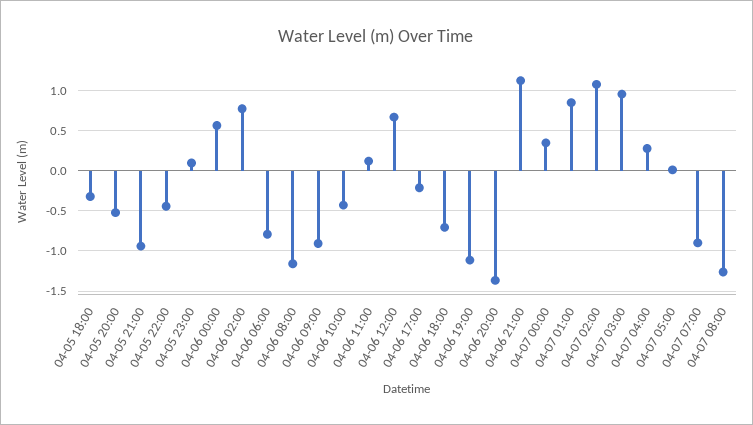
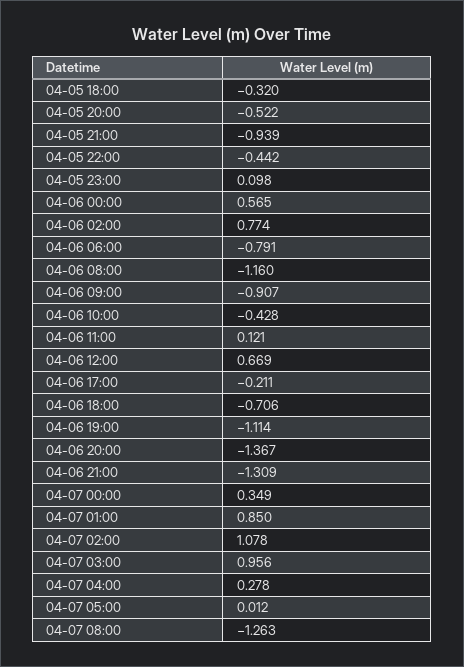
04-06 21:00: 1.1 -> -1.309
04-07 07:00: -0.9 -> none

